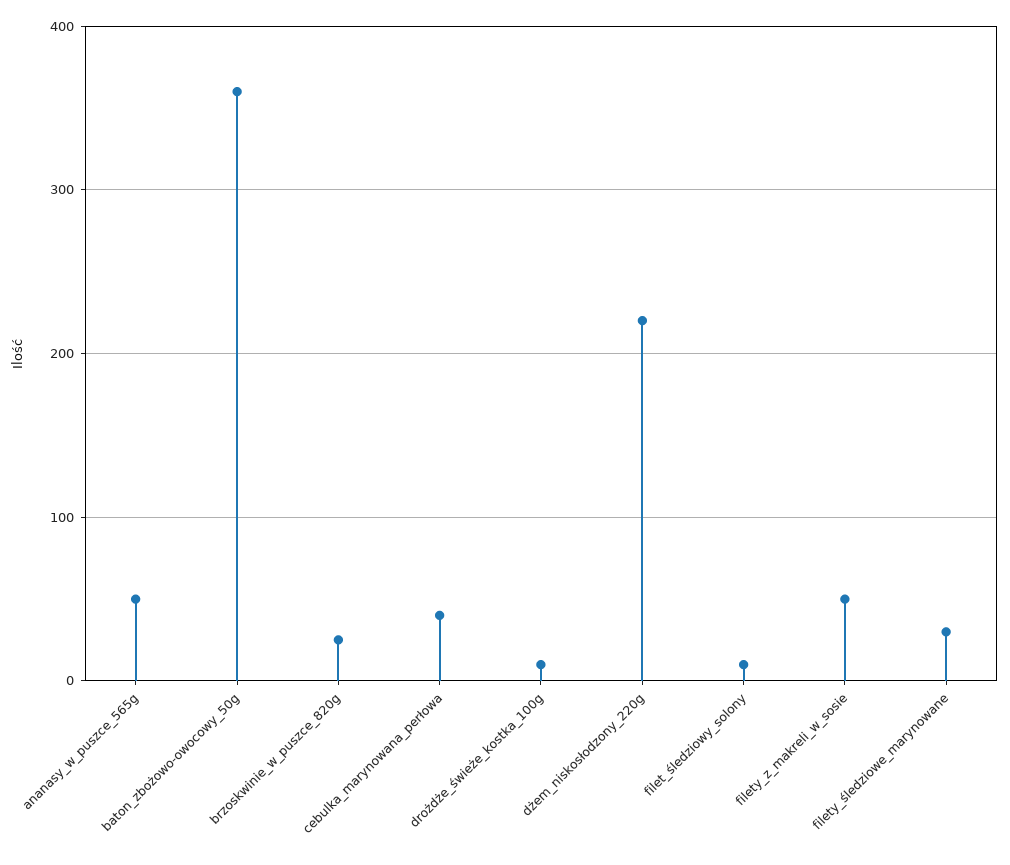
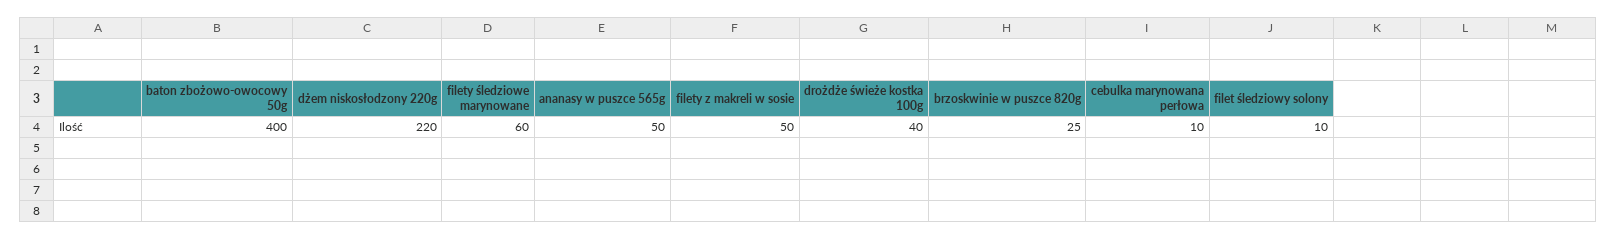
baton_zbożowo-owocowy_50g: 360 -> 400
cebulka_marynowana_perłowa: 40 -> 10
drożdże_świeże_kostka_100g: 10 -> 40
filety_śledziowe_marynowane: 30 -> 60

